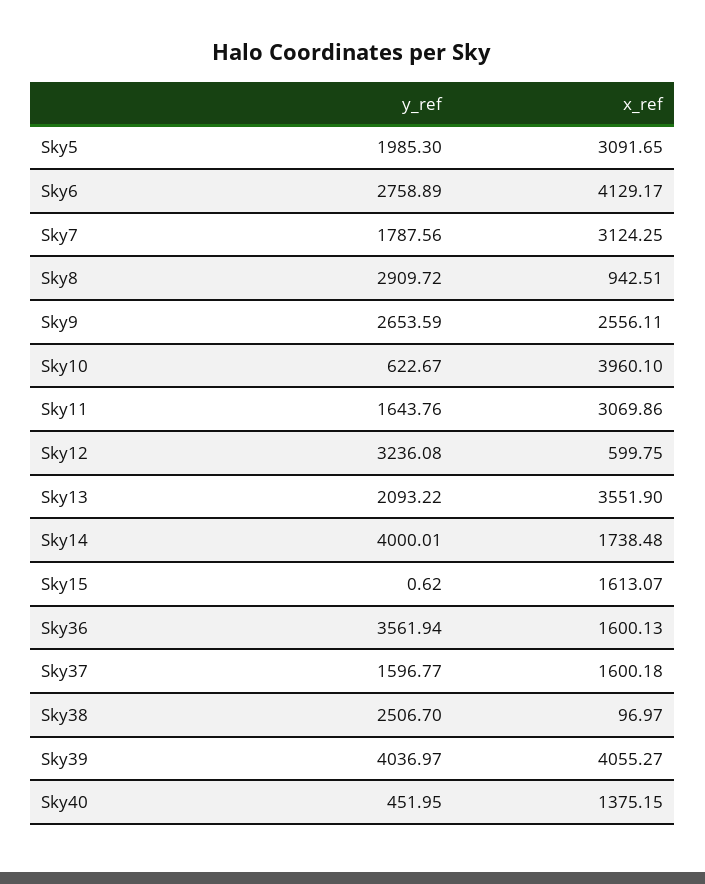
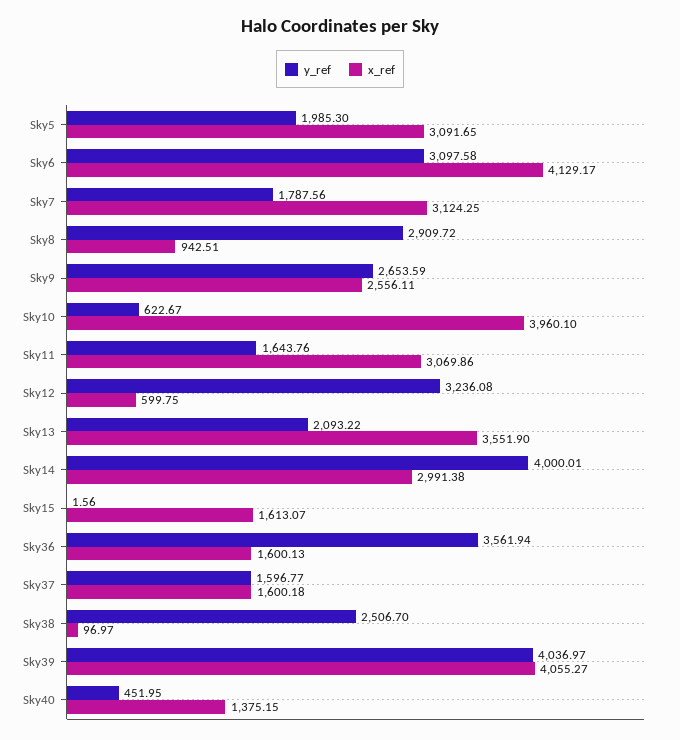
y_ref, Sky6: 2758.89 -> 3097.58
x_ref, Sky14: 1738.48 -> 2991.38
y_ref, Sky15: 0.62 -> 1.56

